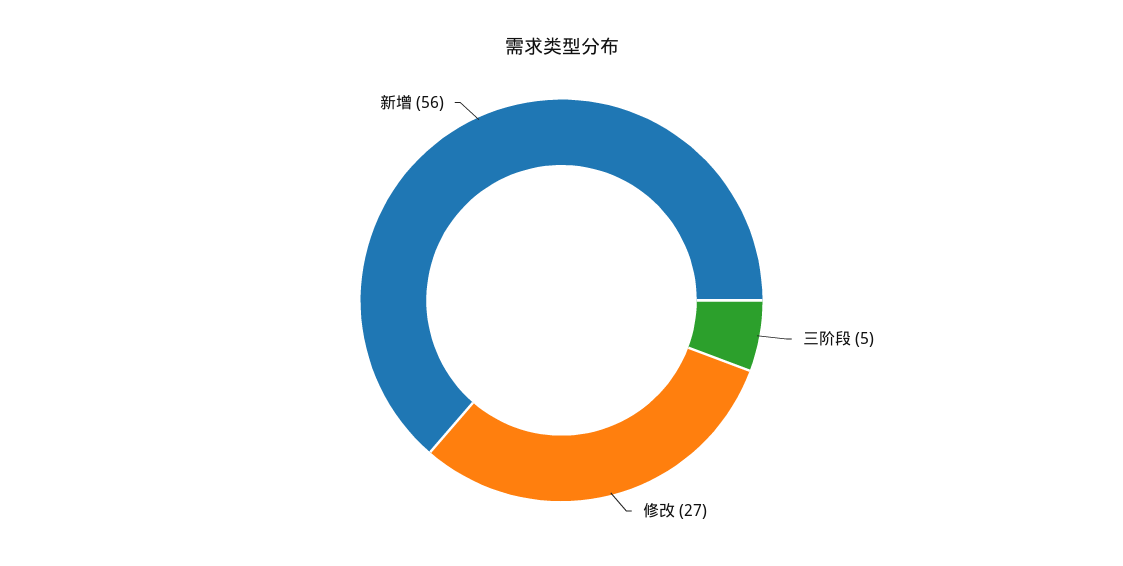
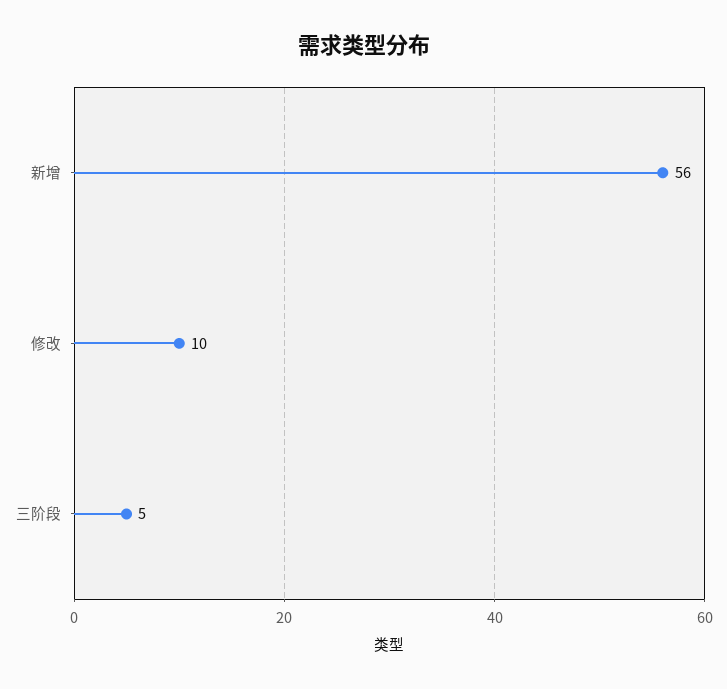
修改: 27 -> 10

